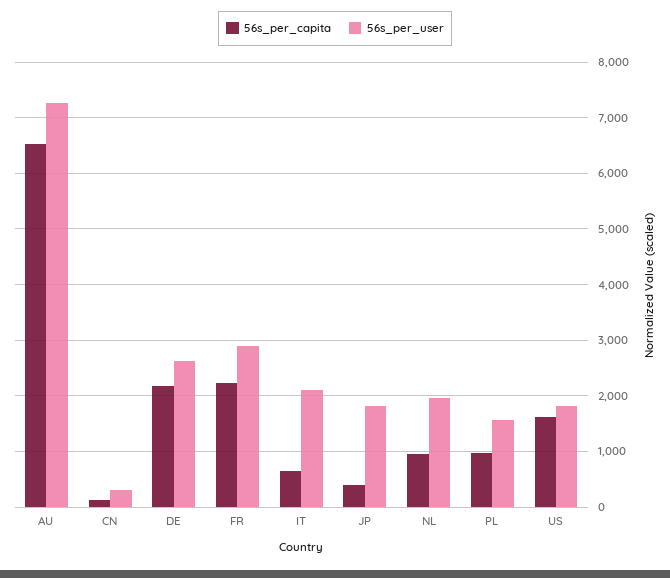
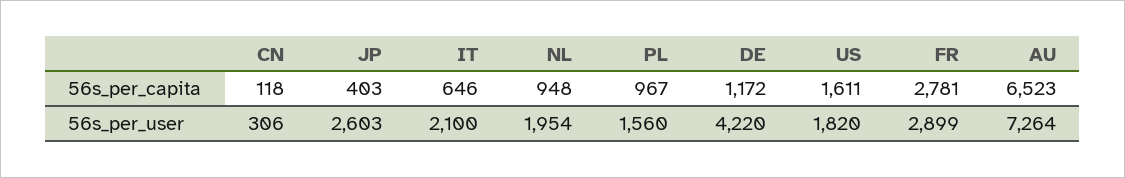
56s_per_capita, DE: 2200 -> 1172
56s_per_user, DE: 2600 -> 4220
56s_per_capita, FR: 2200 -> 2781
56s_per_user, JP: 1800 -> 2603

